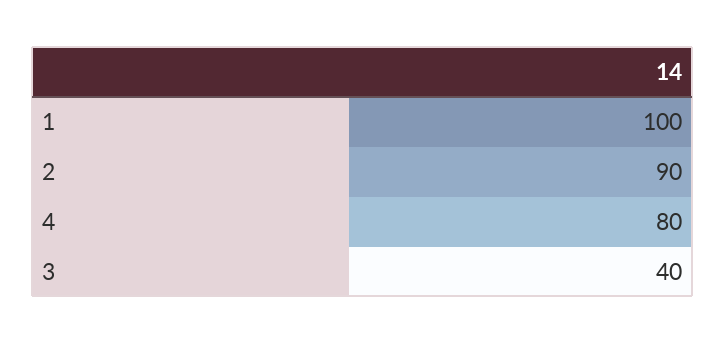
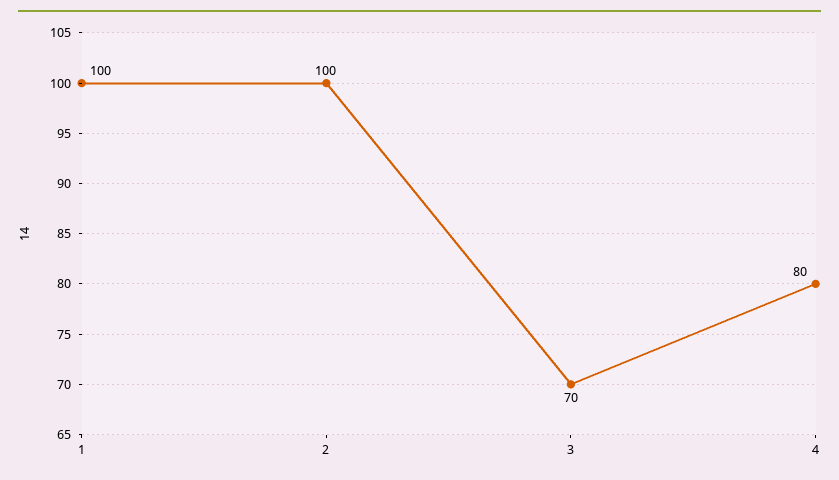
2: 90 -> 100
3: 40 -> 70

